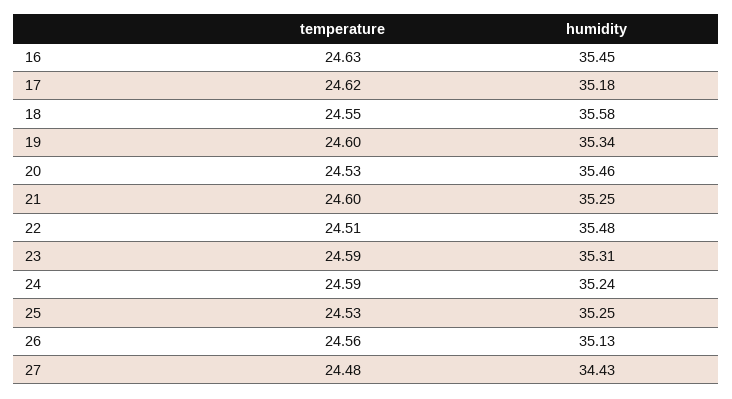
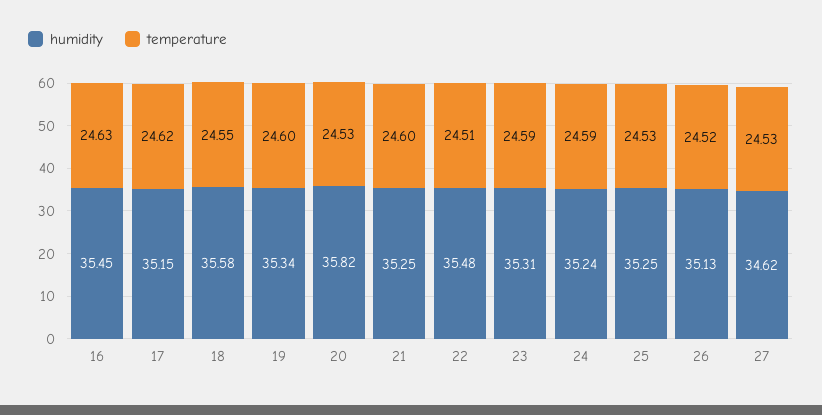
humidity, 17: 35.18 -> 35.15
humidity, 20: 35.46 -> 35.82
temperature, 26: 24.56 -> 24.52
temperature, 27: 24.48 -> 24.53
humidity, 27: 34.43 -> 34.62

